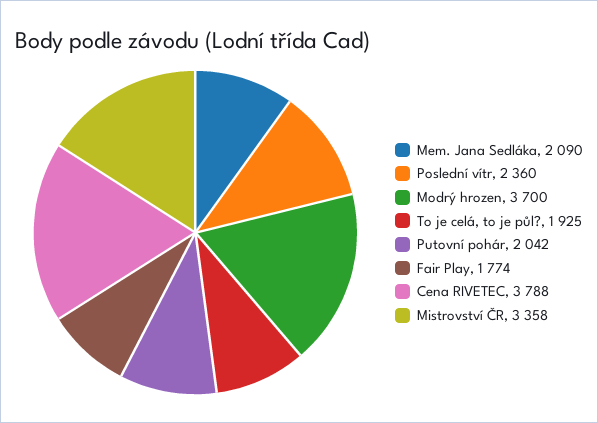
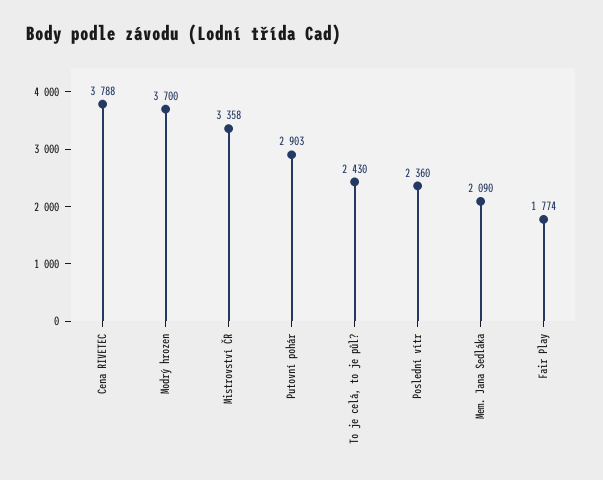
To je celá, to je půl?: 1925 -> 2430
Putovní pohár: 2042 -> 2903

